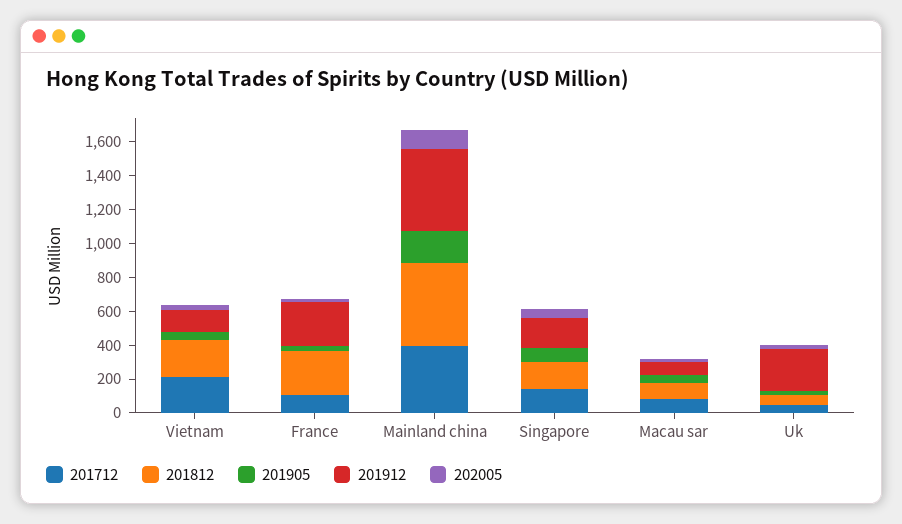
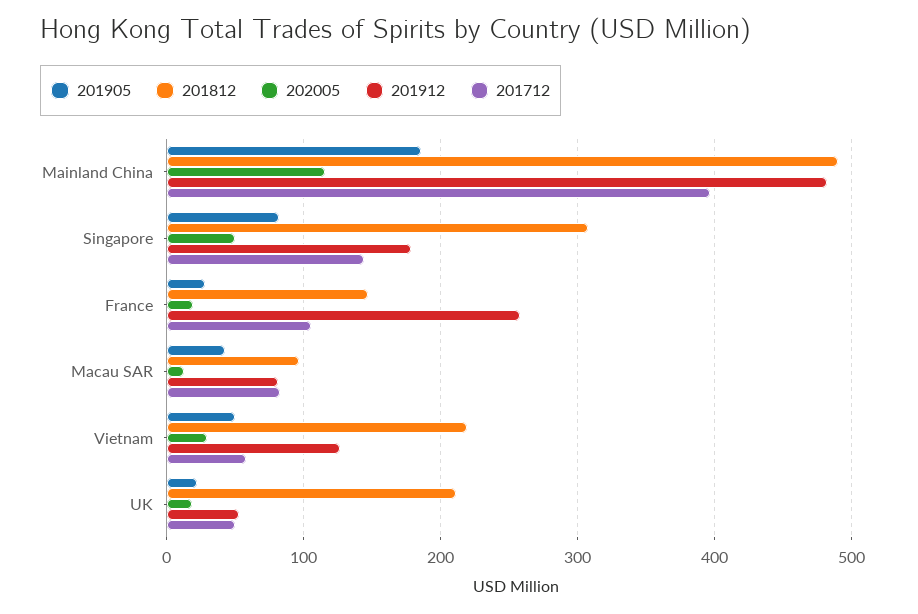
201712, Vietnam: 200 -> 60
201812, France: 250 -> 150
201812, Singapore: 150 -> 310
201812, Uk: 50 -> 210
201912, Uk: 250 -> 50

